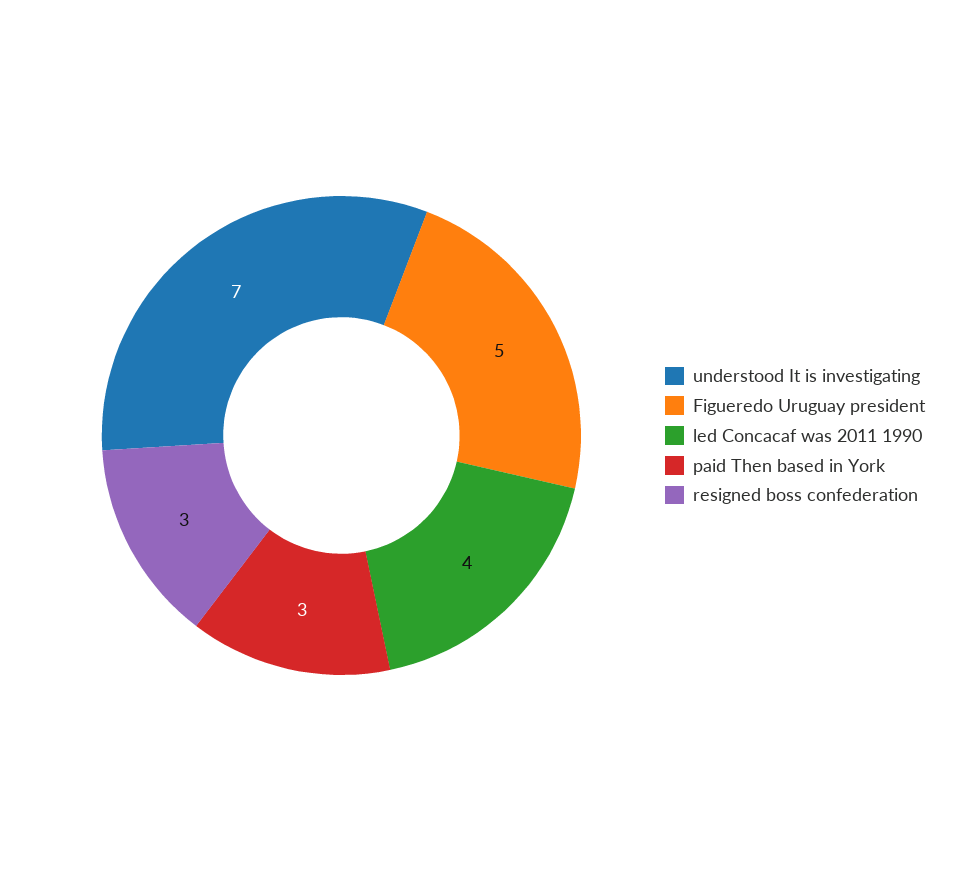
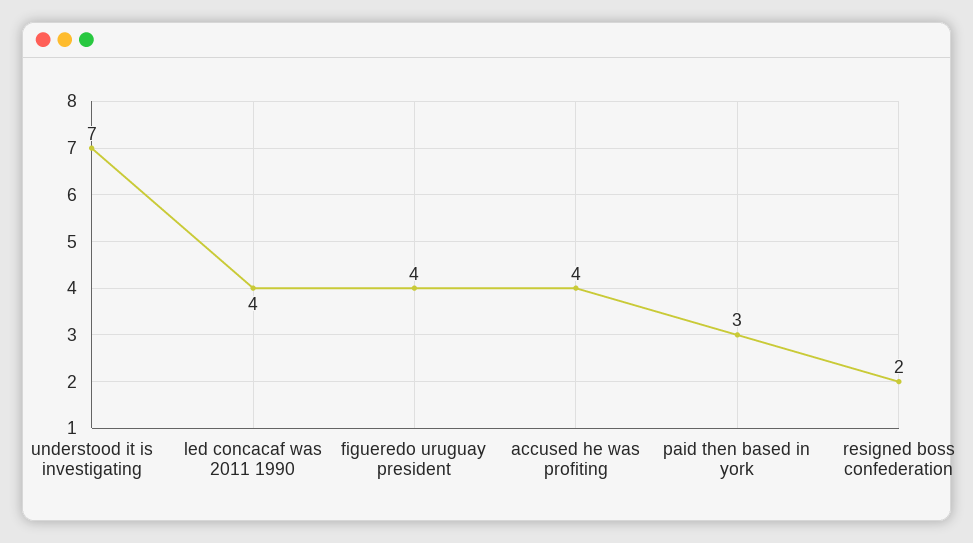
Figueredo Uruguay president: 5 -> 4
resigned boss confederation: 3 -> 2
accused he was profiting: none -> 4

